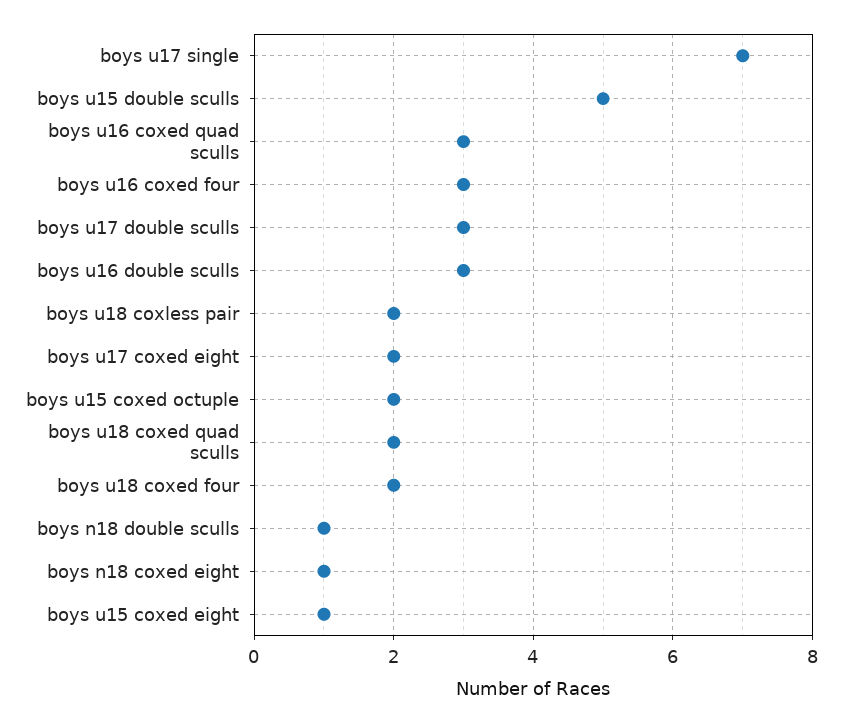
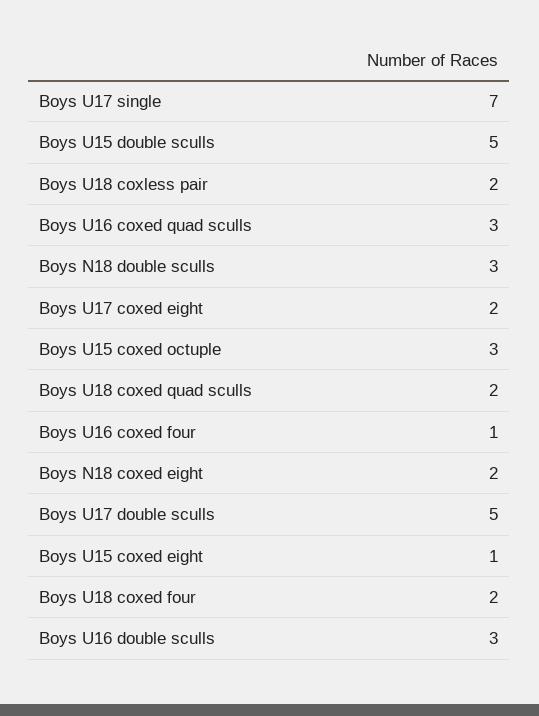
boys u16 coxed four: 3 -> 1
boys u17 double sculls: 3 -> 5
boys u15 coxed octuple: 2 -> 3
boys n18 double sculls: 1 -> 3
boys n18 coxed eight: 1 -> 2

